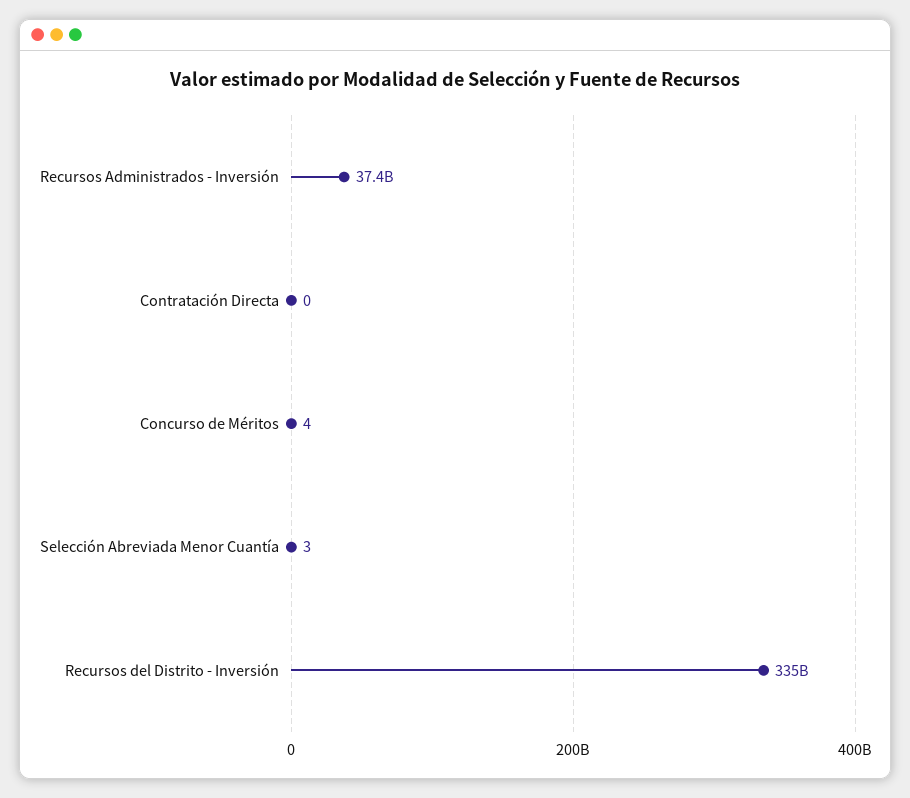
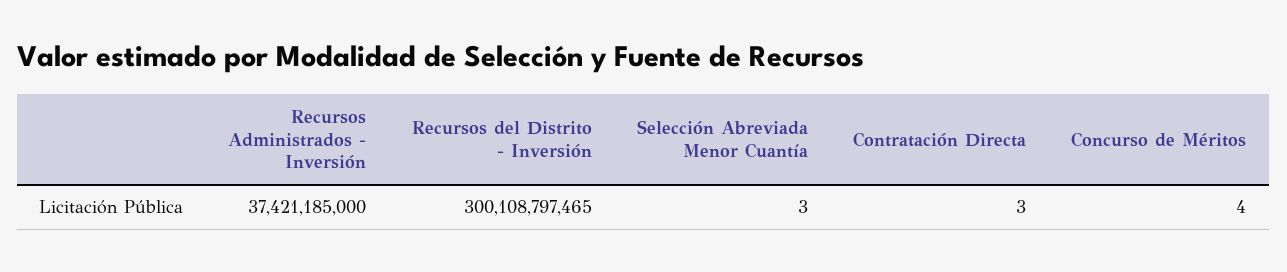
Contratación Directa: 0 -> 3
Recursos del Distrito - Inversión: 335000000000 -> 300108797465

